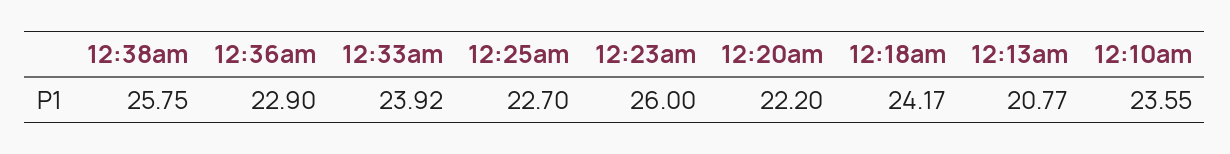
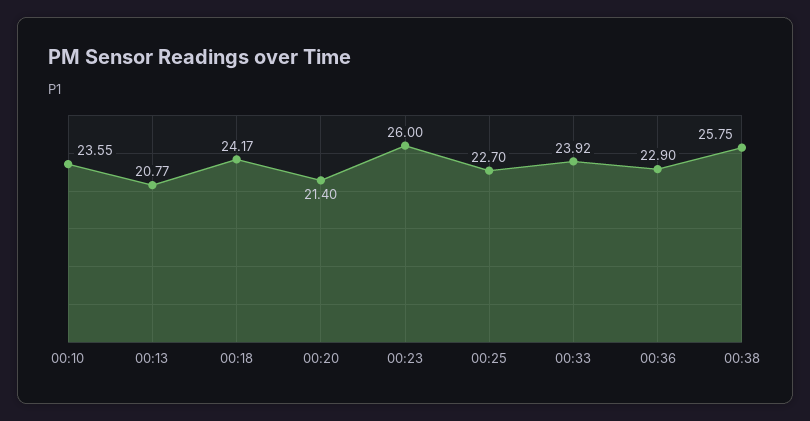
12:20am: 22.2 -> 21.4

